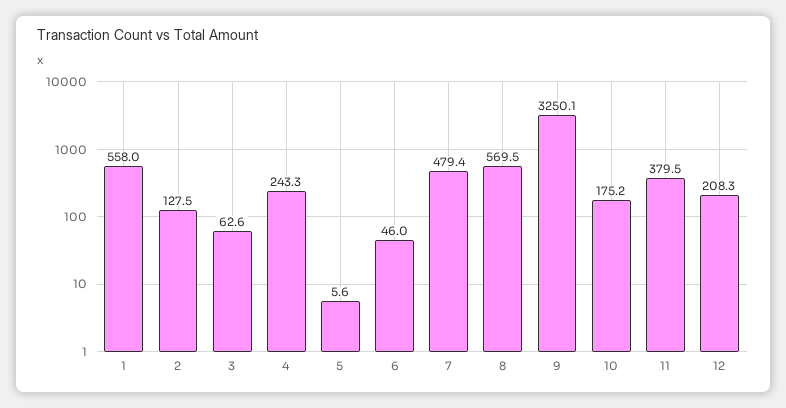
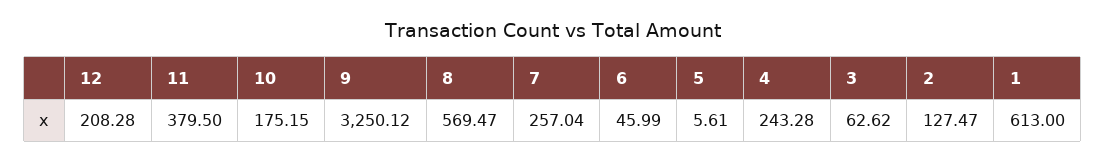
1: 558 -> 613
7: 479.4 -> 257.04

